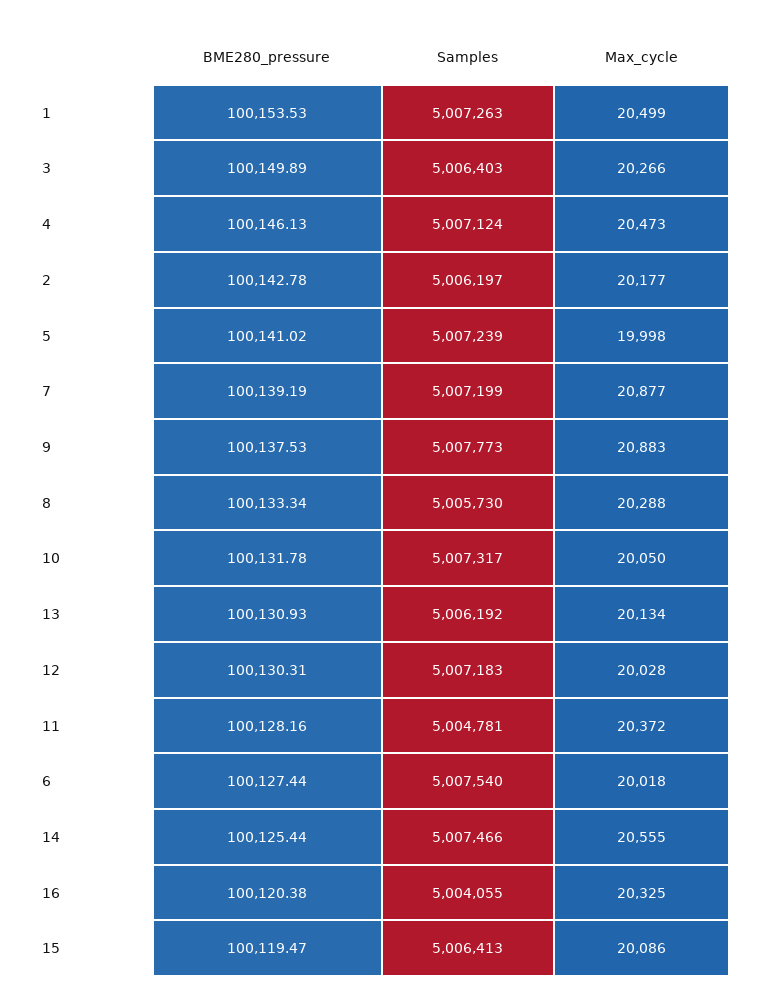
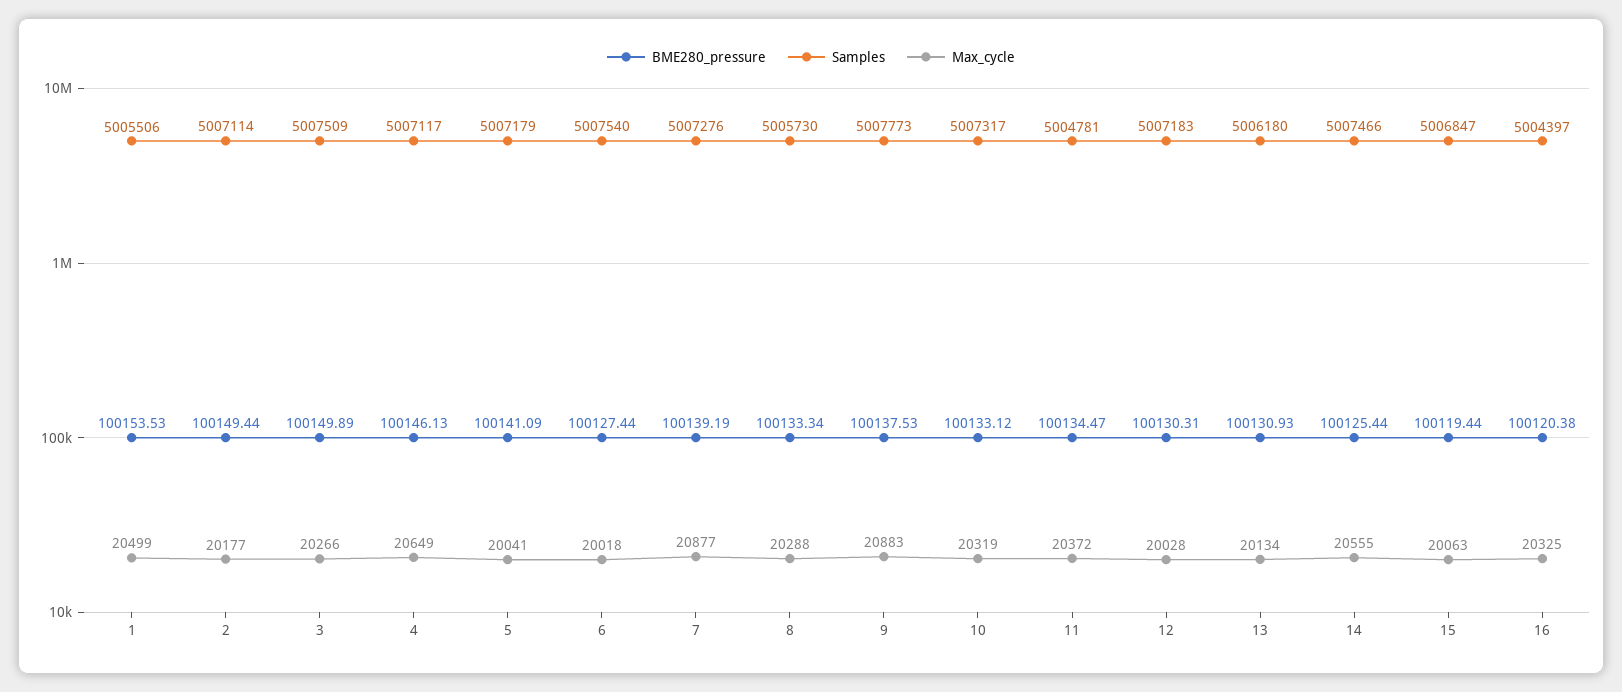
Samples, 1: 5007263 -> 5005506
Samples, 3: 5006403 -> 5007509
Samples, 4: 5007124 -> 5007117
Max_cycle, 4: 20473 -> 20649
BME280_pressure, 2: 100142.78 -> 100149.44
Samples, 2: 5006197 -> 5007114
BME280_pressure, 5: 100141.02 -> 100141.09
Samples, 5: 5007239 -> 5007179
Max_cycle, 5: 19998 -> 20041
Samples, 7: 5007199 -> 5007276
BME280_pressure, 10: 100131.78 -> 100133.12
Max_cycle, 10: 20050 -> 20319
Samples, 13: 5006192 -> 5006180
BME280_pressure, 11: 100128.16 -> 100134.47
Samples, 16: 5004055 -> 5004397
BME280_pressure, 15: 100119.47 -> 100119.44
Samples, 15: 5006413 -> 5006847
Max_cycle, 15: 20086 -> 20063

